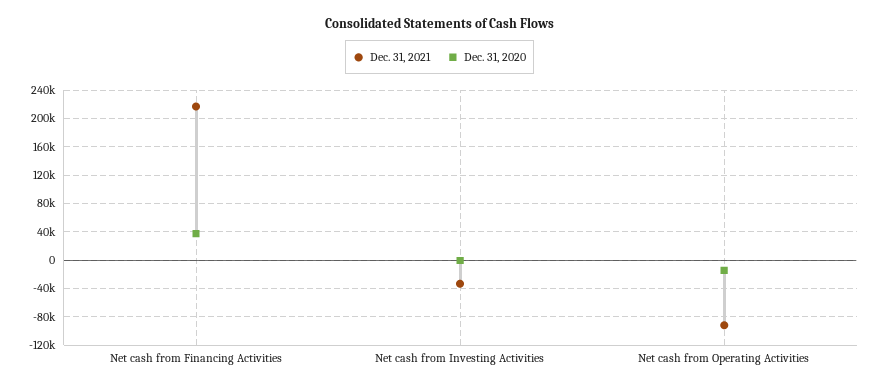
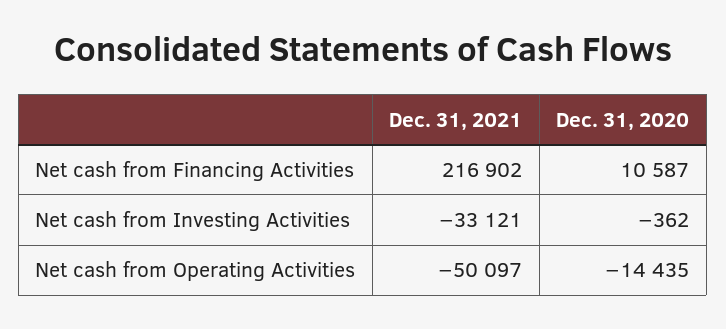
Dec. 31, 2020, Net cash from Financing Activities: 40000 -> 10587
Dec. 31, 2021, Net cash from Operating Activities: -90000 -> -50097

